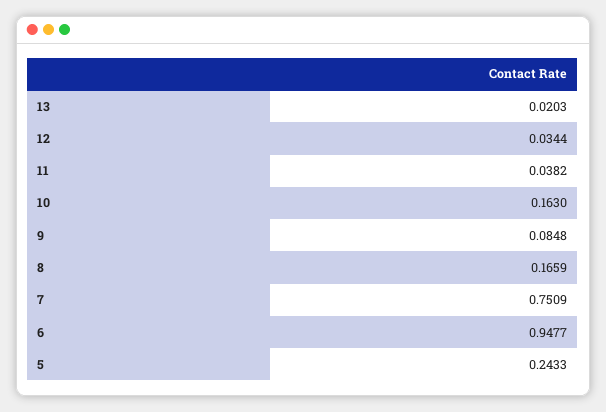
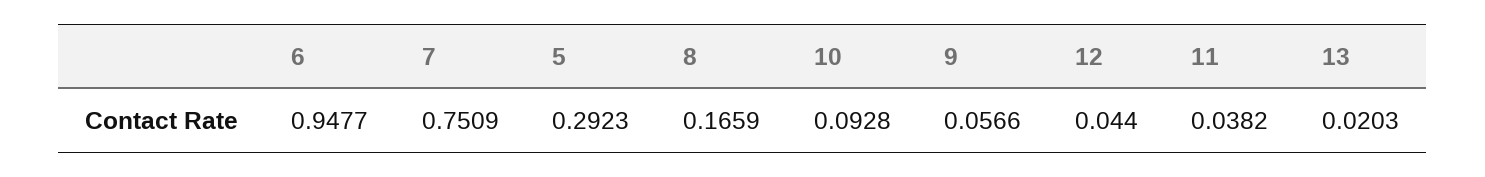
12: 0.0344 -> 0.044
10: 0.163 -> 0.0928
9: 0.0848 -> 0.0566
5: 0.2433 -> 0.2923

